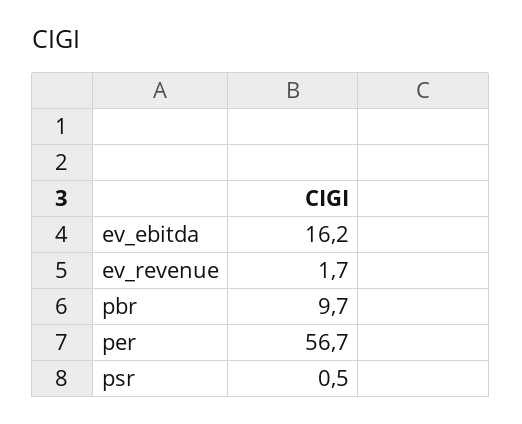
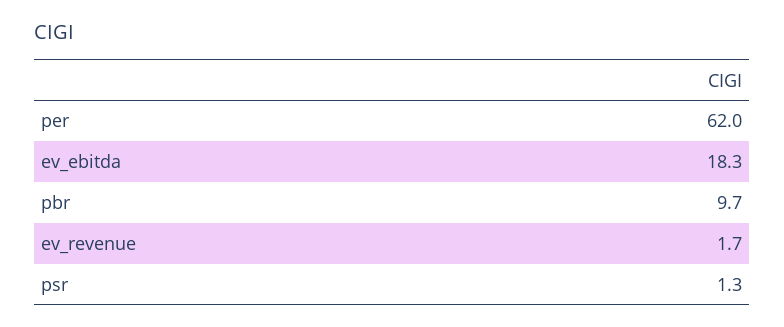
ev_ebitda: 16.2 -> 18.3
per: 56.7 -> 62
psr: 0.5 -> 1.3

